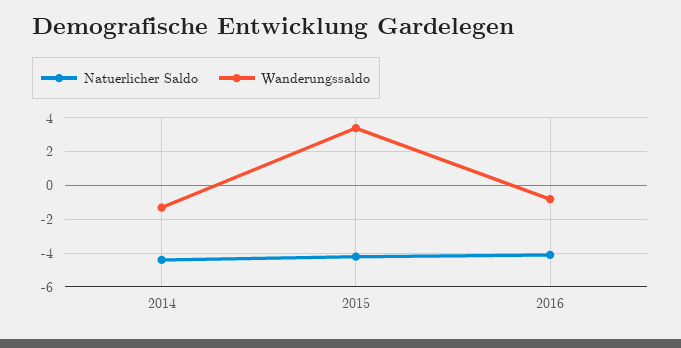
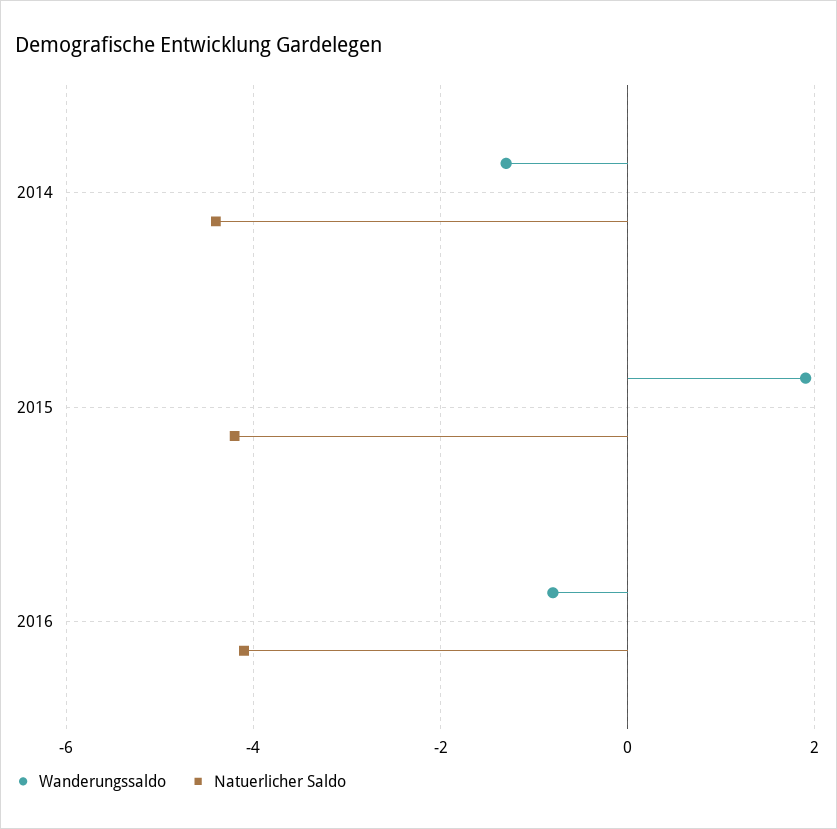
Wanderungssaldo, 2015: 3.5 -> 2

